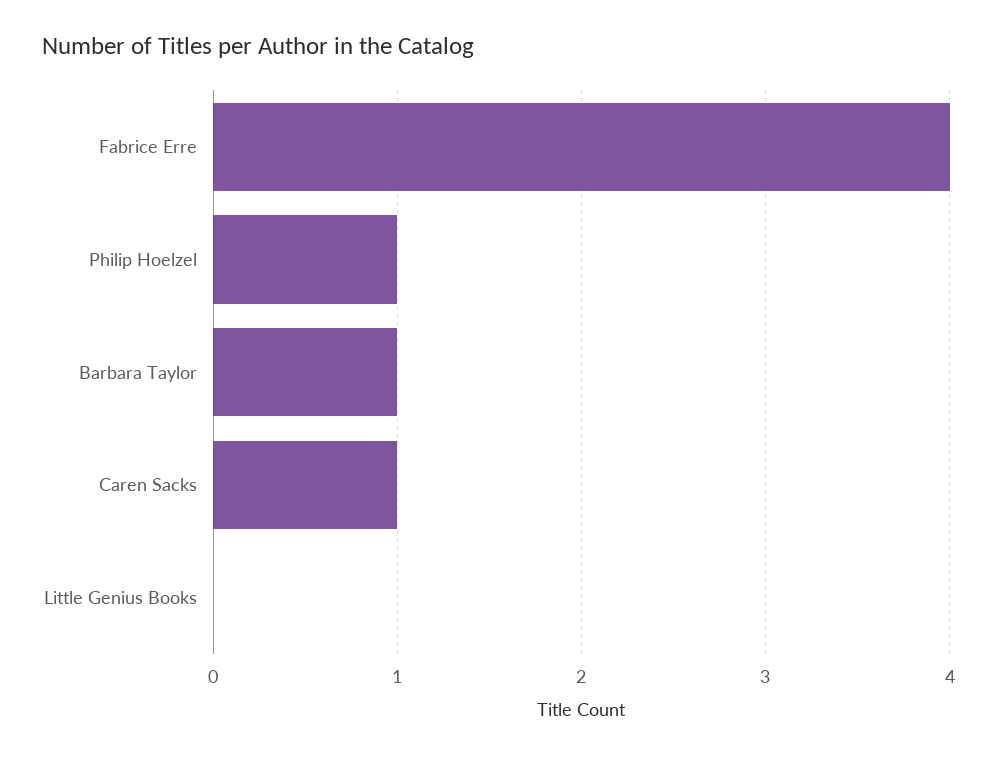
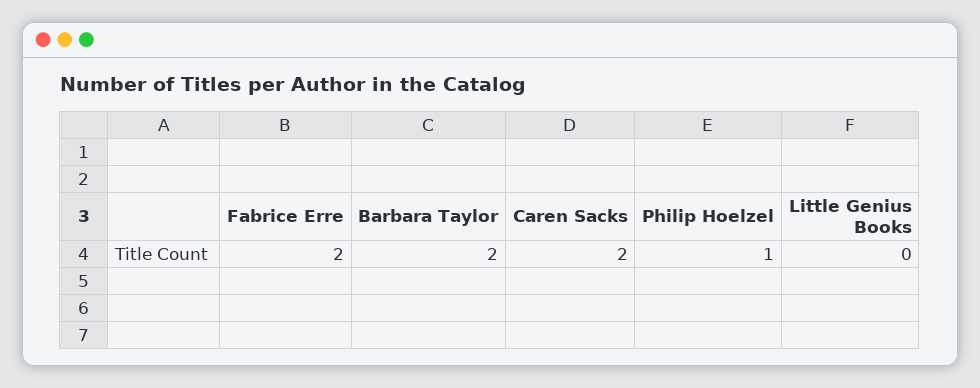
Fabrice Erre: 4 -> 2
Barbara Taylor: 1 -> 2
Caren Sacks: 1 -> 2

